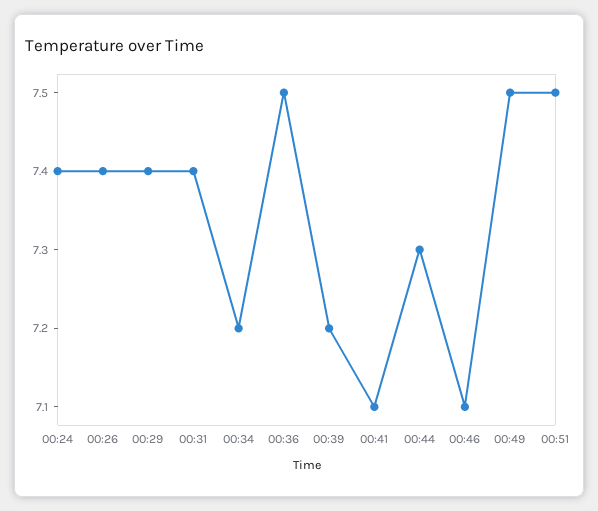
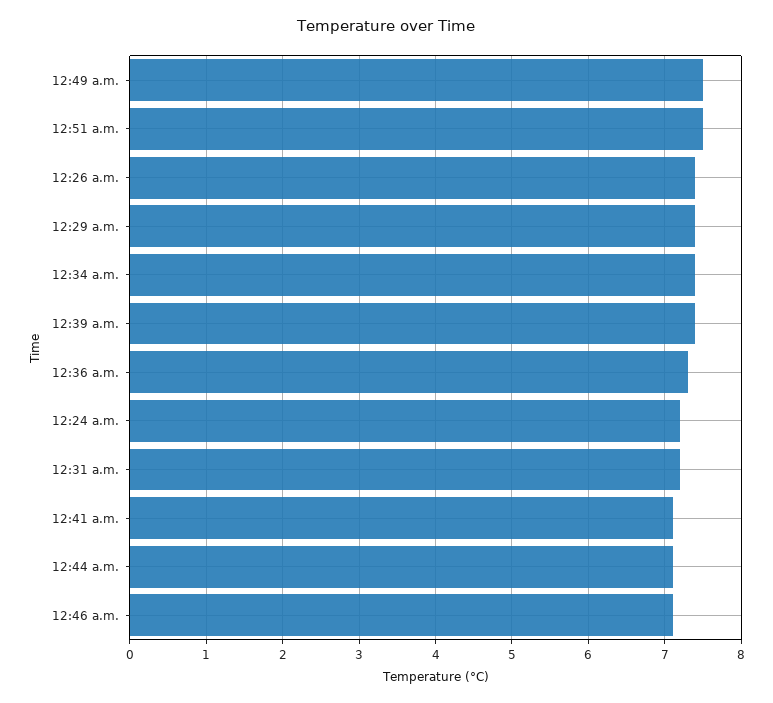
00:24: 7.4 -> 7.2
00:31: 7.4 -> 7.2
00:34: 7.2 -> 7.4
00:36: 7.5 -> 7.3
00:39: 7.2 -> 7.4
00:44: 7.3 -> 7.1

